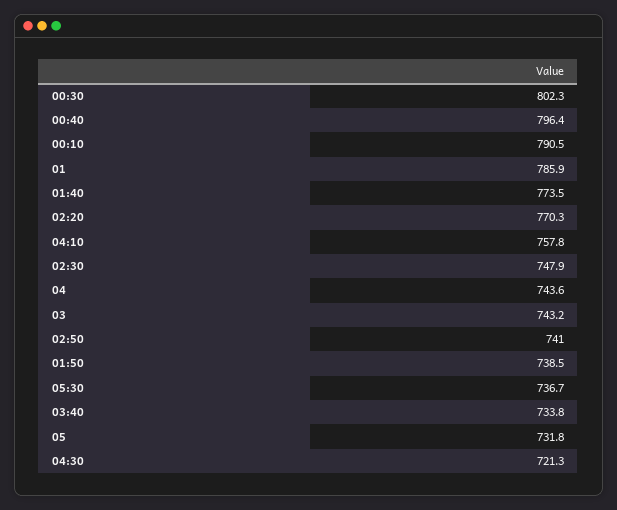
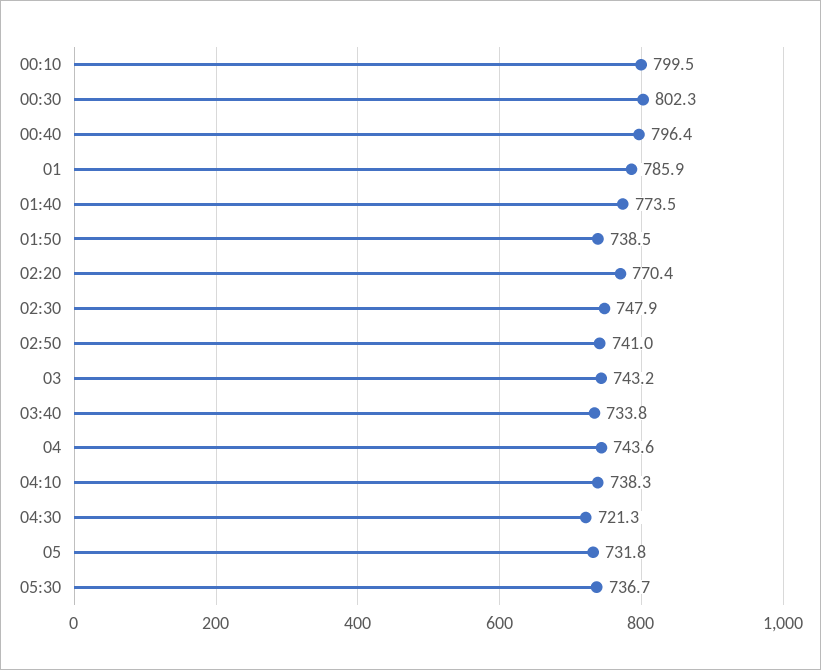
00:10: 790.5 -> 799.5
02:20: 770.3 -> 770.4
04:10: 757.8 -> 738.3

